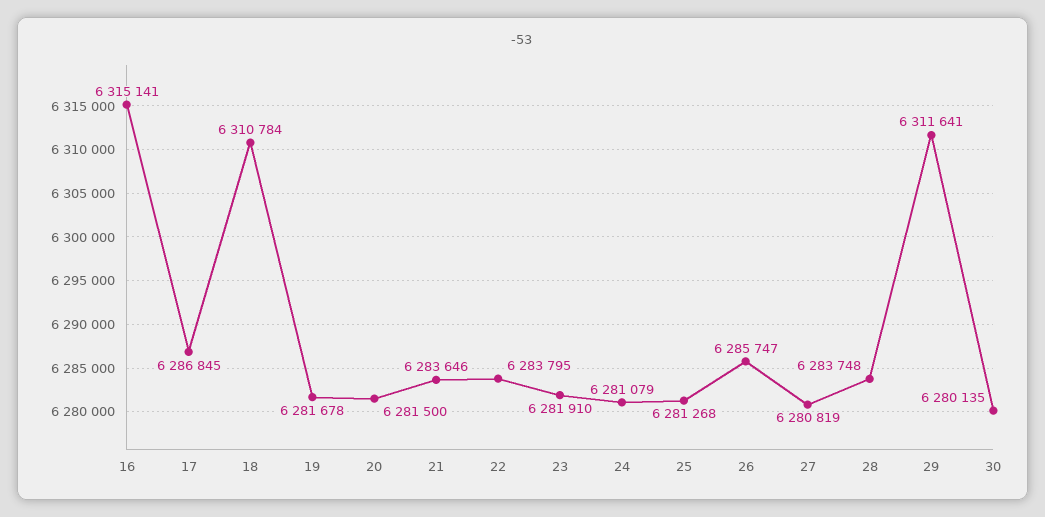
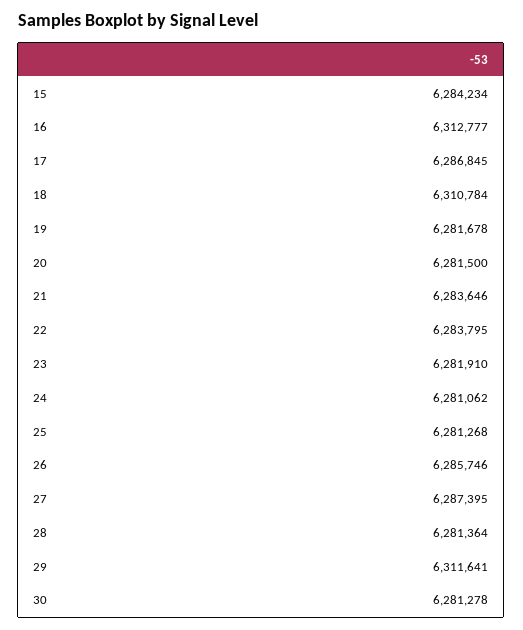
16: 6315141 -> 6312777
24: 6281079 -> 6281062
26: 6285747 -> 6285746
27: 6280819 -> 6287395
28: 6283748 -> 6281364
30: 6280135 -> 6281278
15: none -> 6284234

